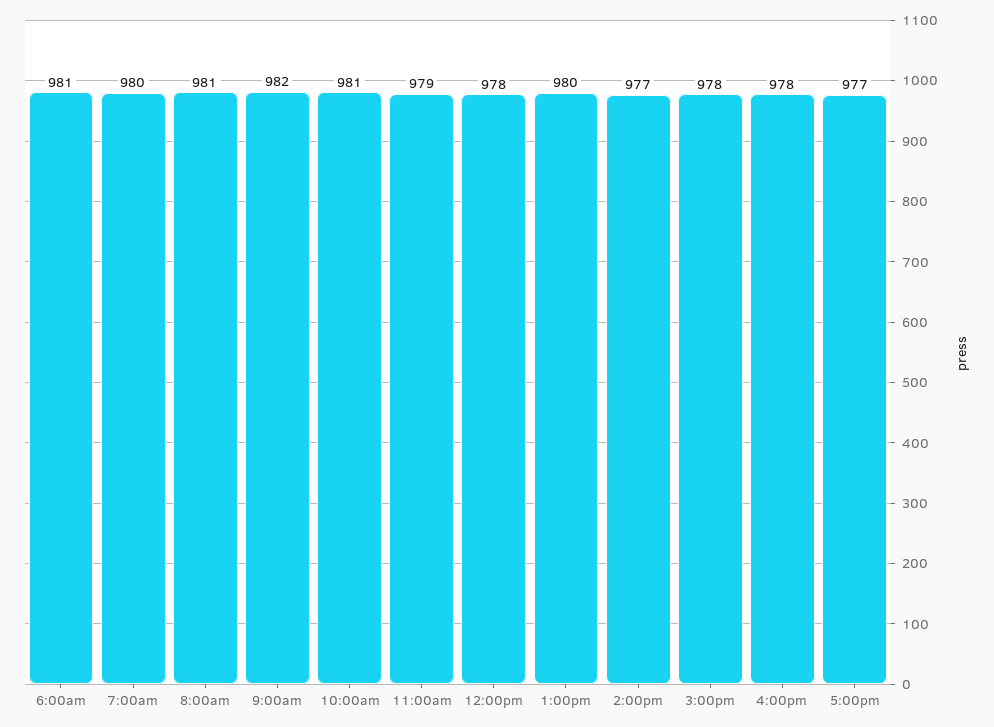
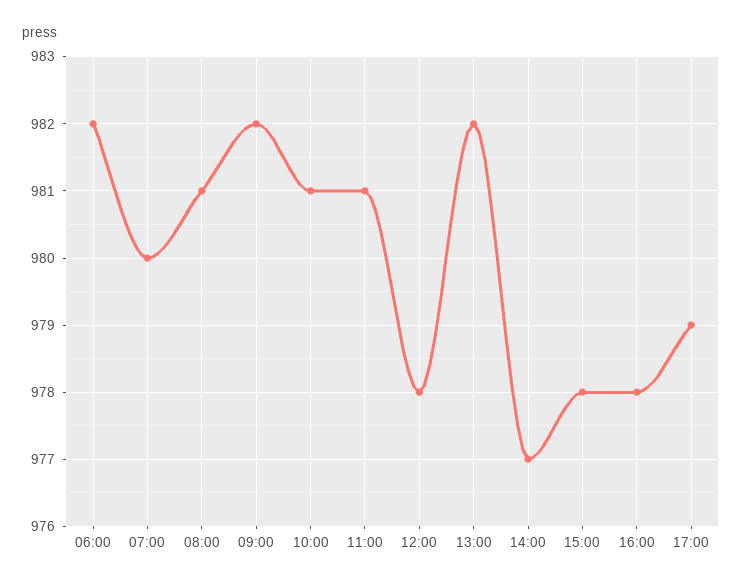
6:00am: 981 -> 982
11:00am: 979 -> 981
1:00pm: 980 -> 982
5:00pm: 977 -> 979

